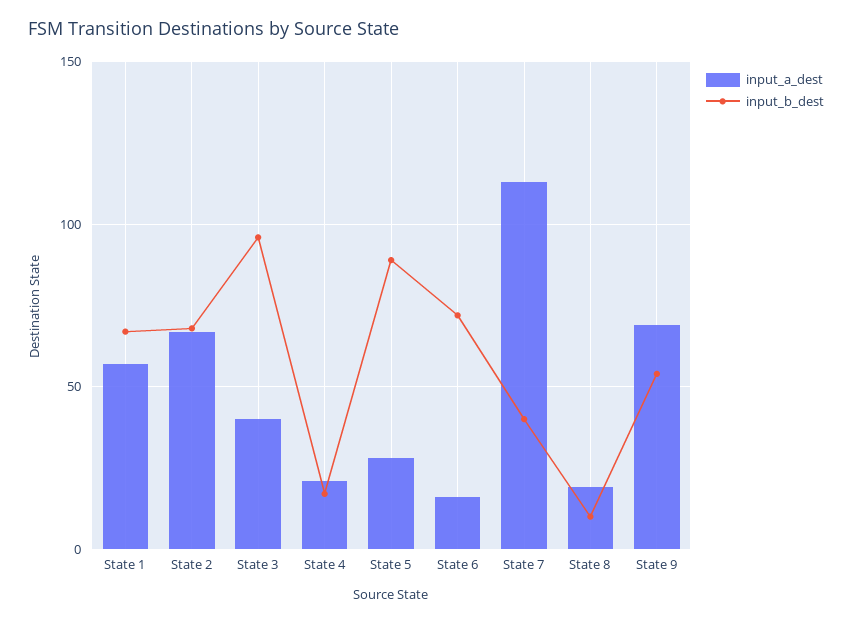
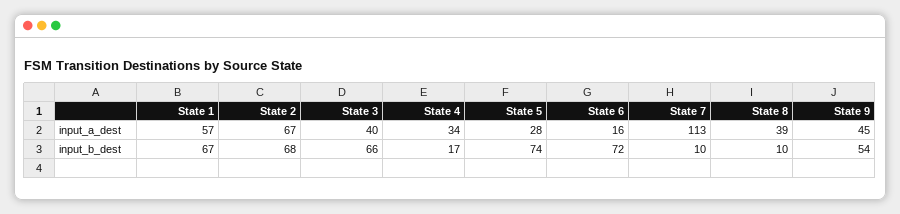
input_b_dest, State 3: 95 -> 66
input_a_dest, State 4: 20 -> 34
input_b_dest, State 5: 90 -> 74
input_b_dest, State 7: 40 -> 10
input_a_dest, State 8: 20 -> 39
input_a_dest, State 9: 70 -> 45

